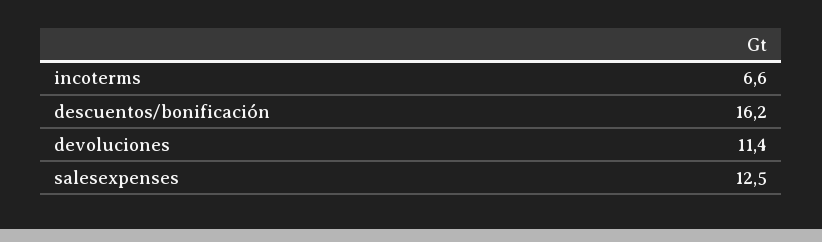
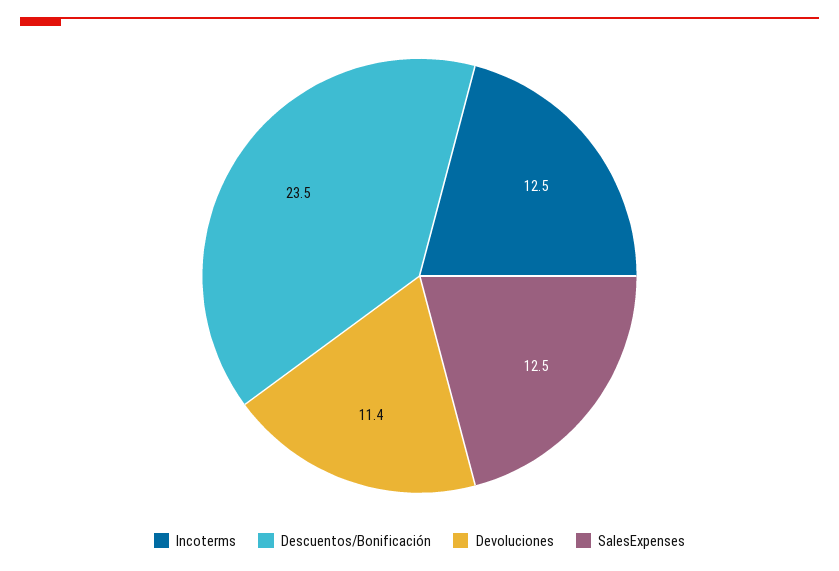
incoterms: 6.6 -> 12.5
descuentos/bonificación: 16.2 -> 23.5

